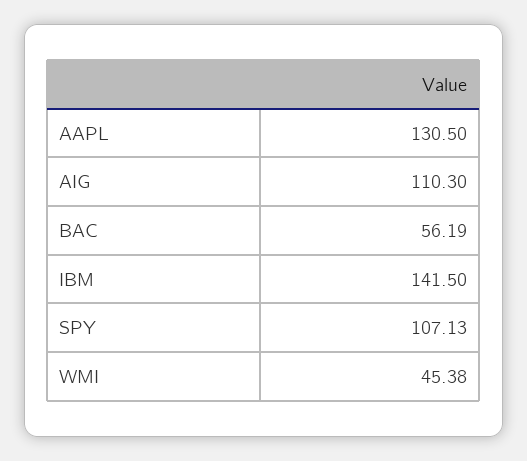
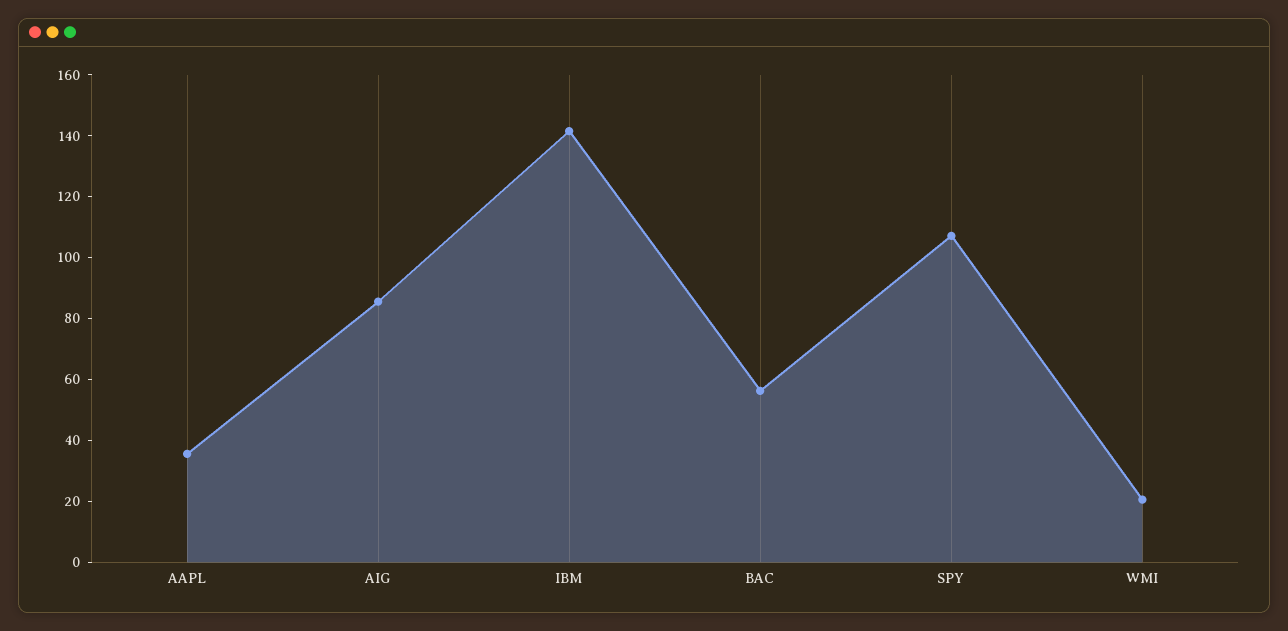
AAPL: 130.5 -> 35
AIG: 110.3 -> 85
WMI: 45.38 -> 20

